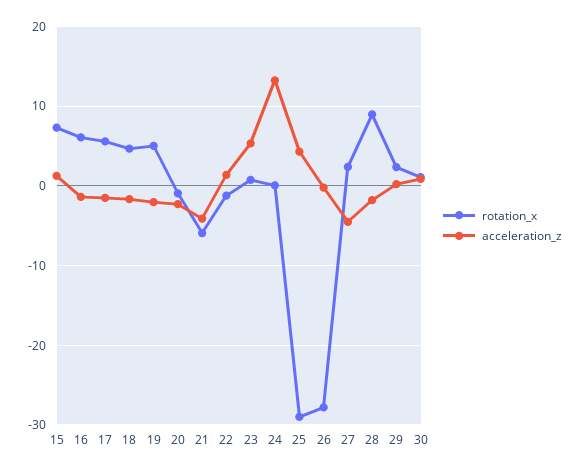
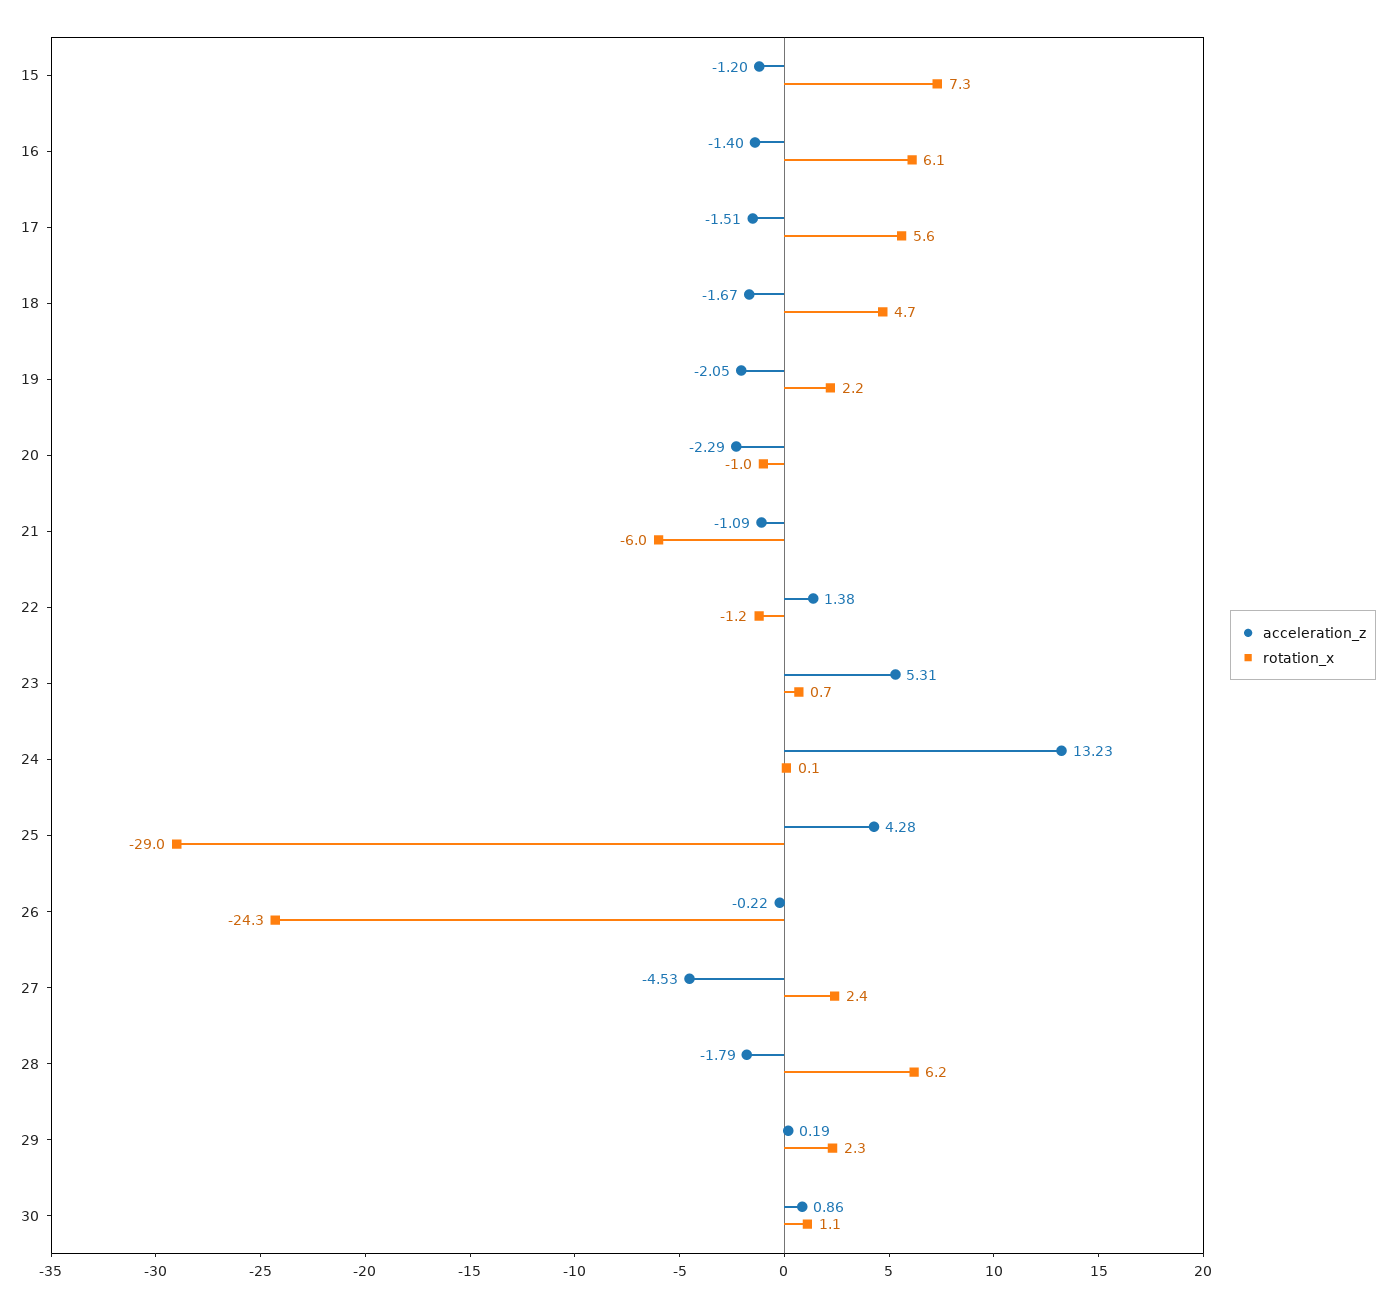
acceleration_z, 15: 1 -> -1.2
rotation_x, 19: 5 -> 2.2
acceleration_z, 21: -4 -> -1.09
rotation_x, 26: -28 -> -24.3
rotation_x, 28: 9 -> 6.2

